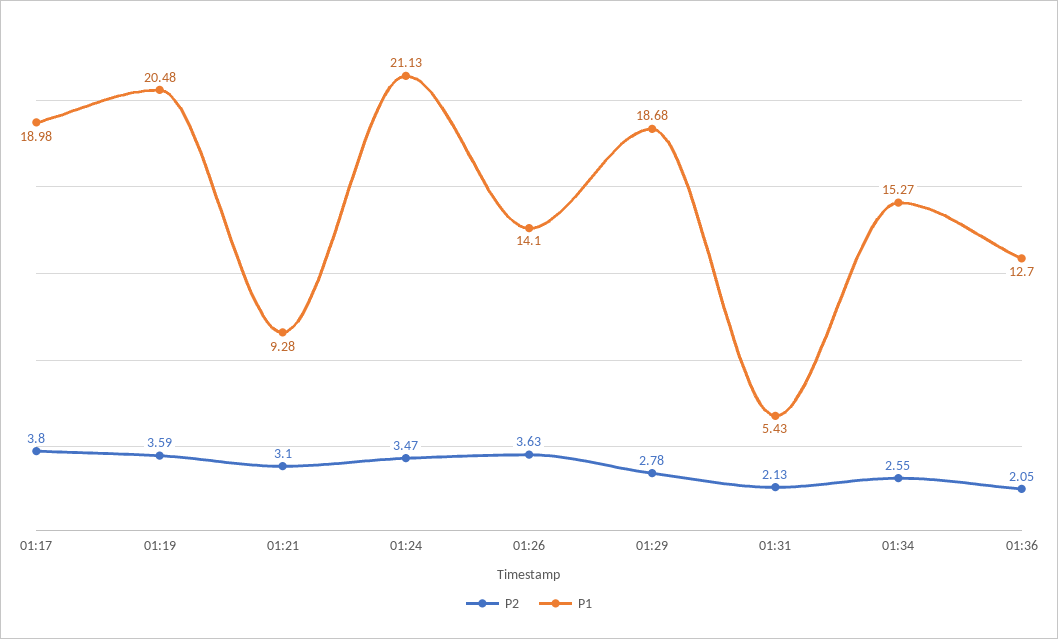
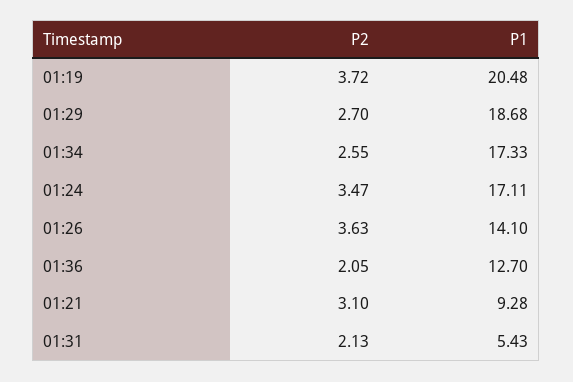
P2, 01:17: 3.8 -> none
P1, 01:17: 18.98 -> none
P2, 01:19: 3.59 -> 3.72
P1, 01:24: 21.13 -> 17.11
P2, 01:29: 2.78 -> 2.7
P1, 01:34: 15.27 -> 17.33

